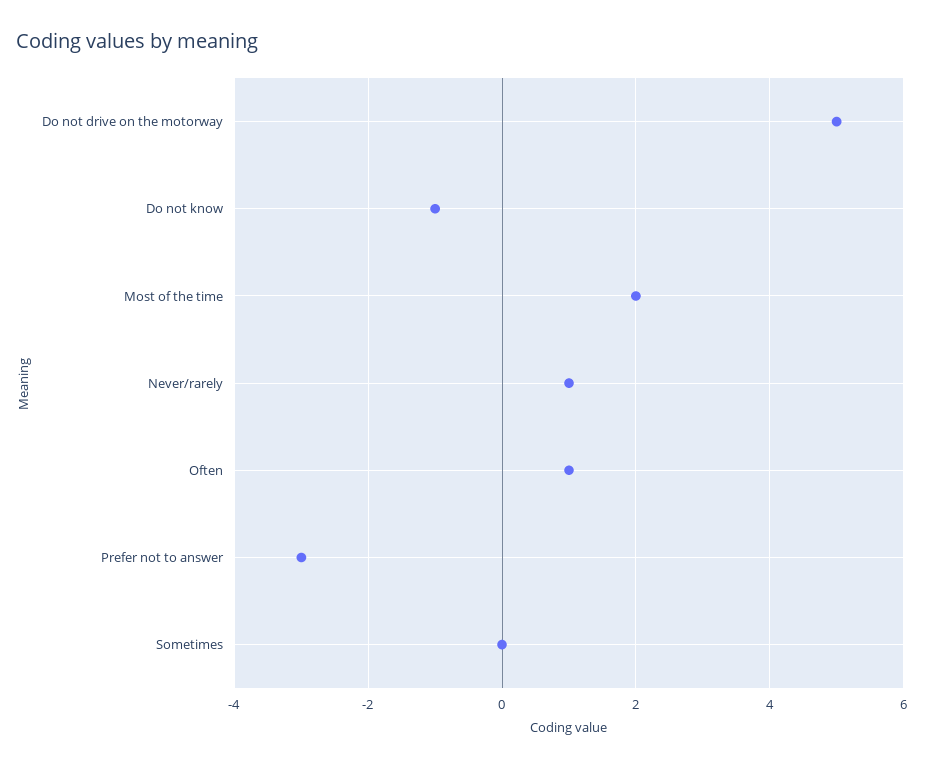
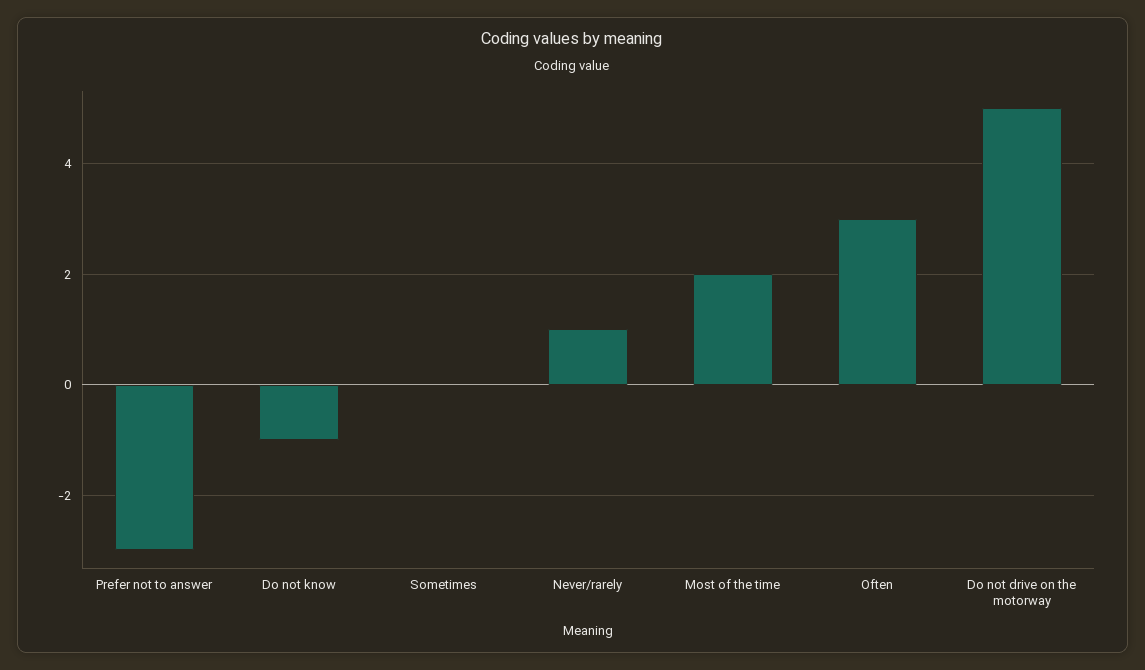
Often: 1 -> 3

